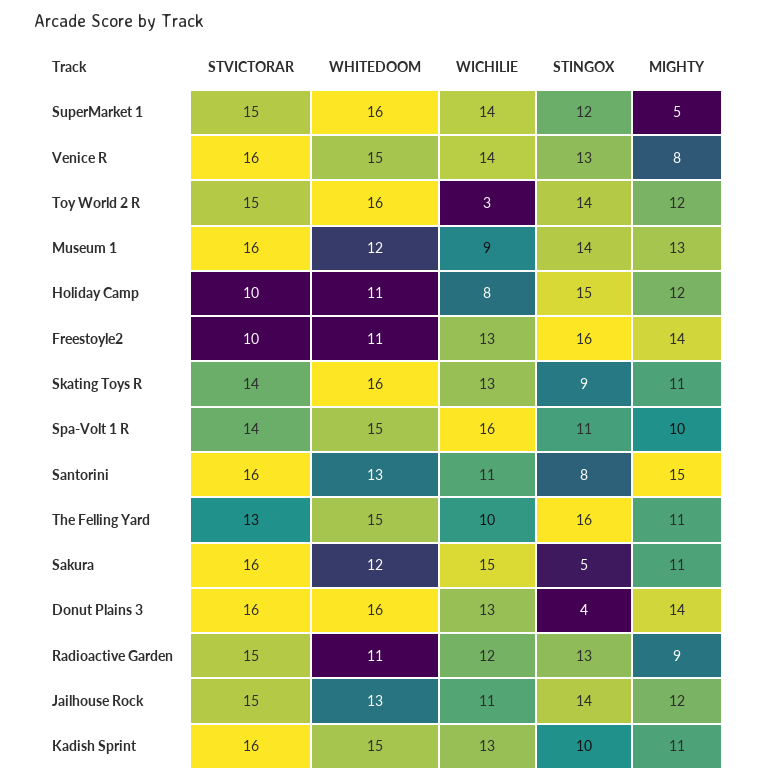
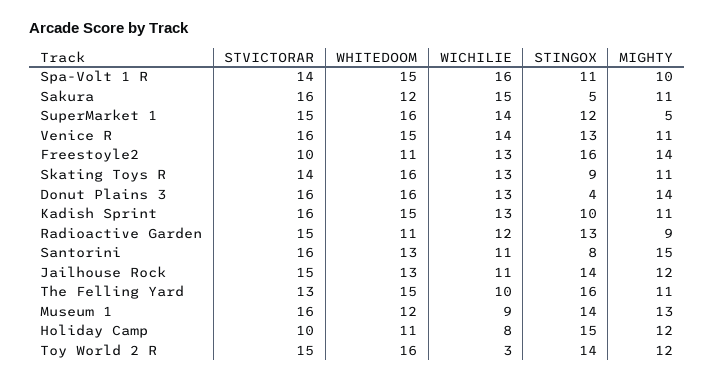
MIGHTY, Venice R: 8 -> 11

